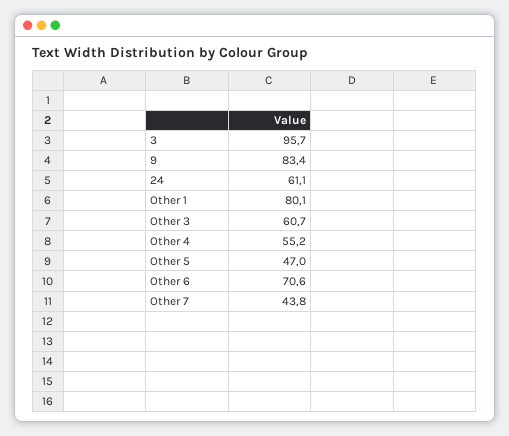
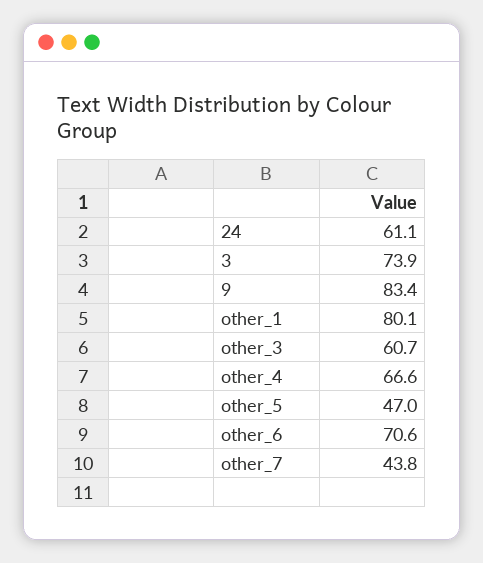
3: 95.7 -> 73.9
Other 4: 55.2 -> 66.6

